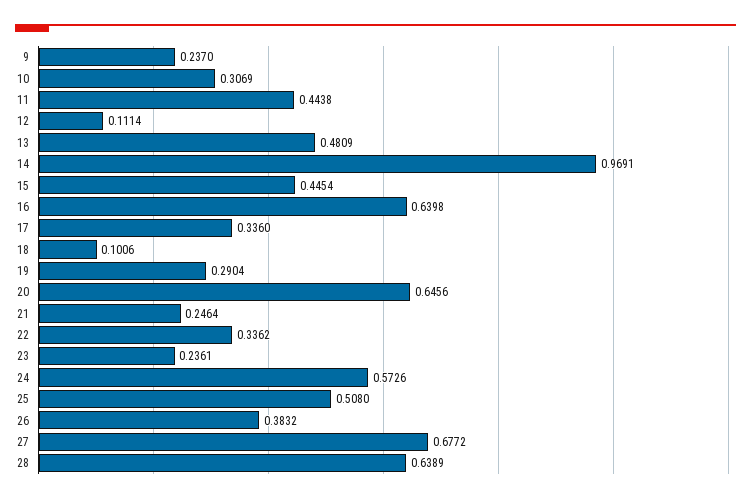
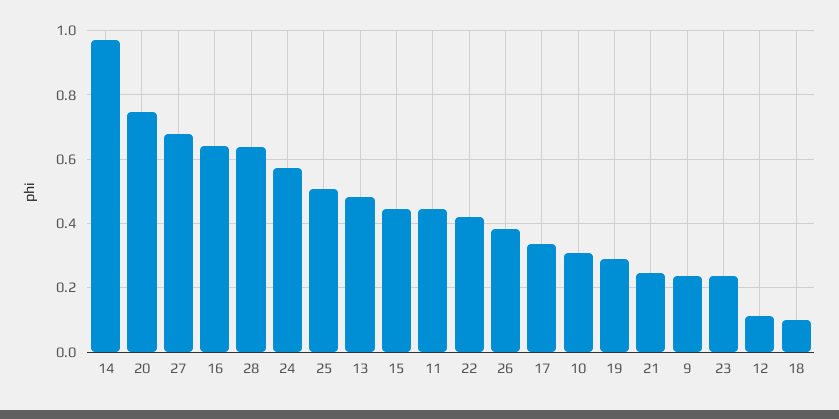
20: 0.6456 -> 0.74
22: 0.3362 -> 0.42

